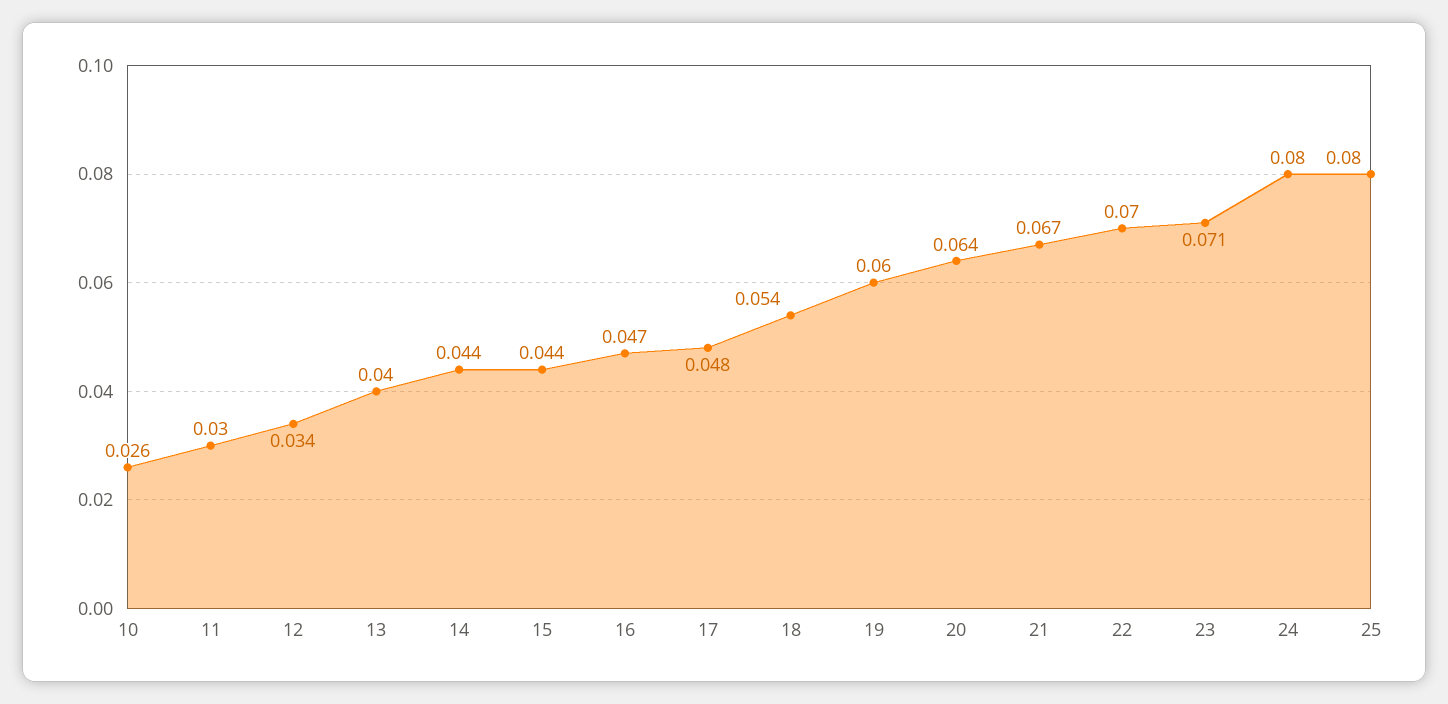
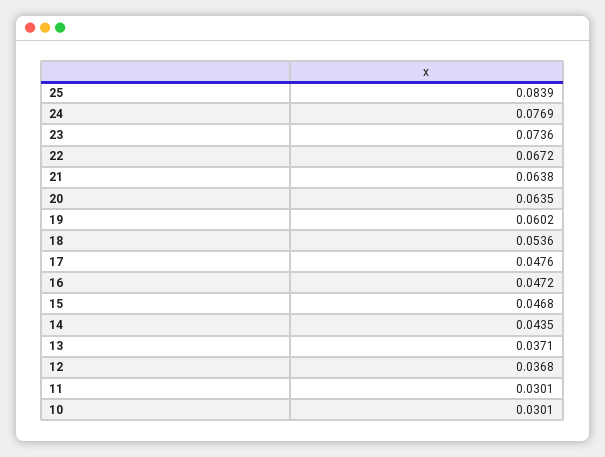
10: 0.026 -> 0.0301
12: 0.034 -> 0.0368
13: 0.04 -> 0.0371
15: 0.044 -> 0.0468
21: 0.067 -> 0.0638
22: 0.07 -> 0.0672
23: 0.071 -> 0.0736
24: 0.08 -> 0.0769
25: 0.08 -> 0.0839

